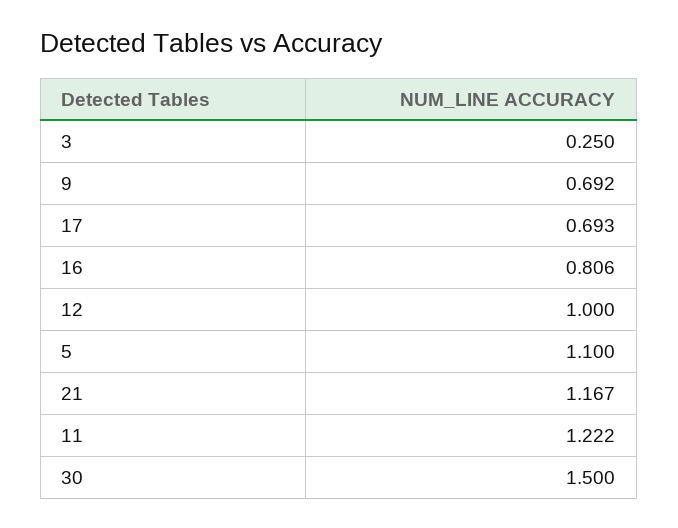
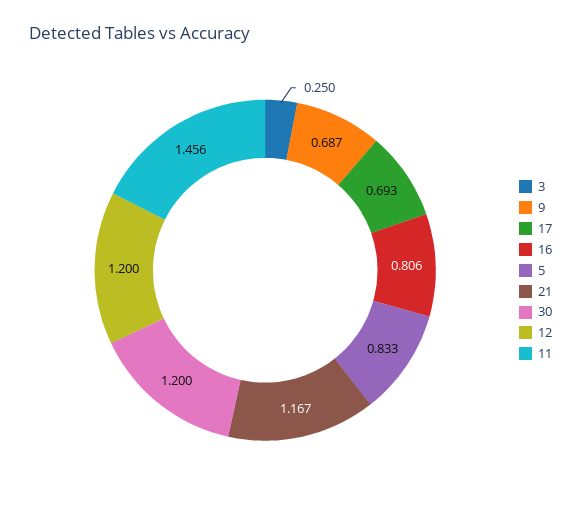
9: 0.692 -> 0.687
12: 1 -> 1.2
5: 1.1 -> 0.833
11: 1.222 -> 1.456
30: 1.5 -> 1.2

